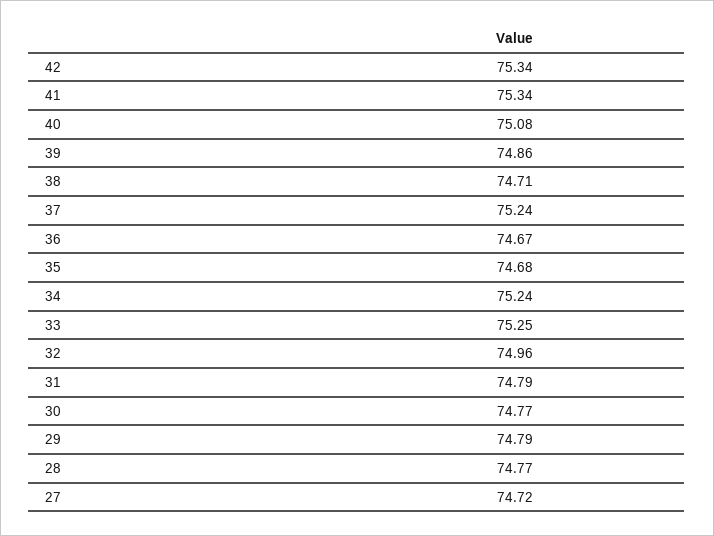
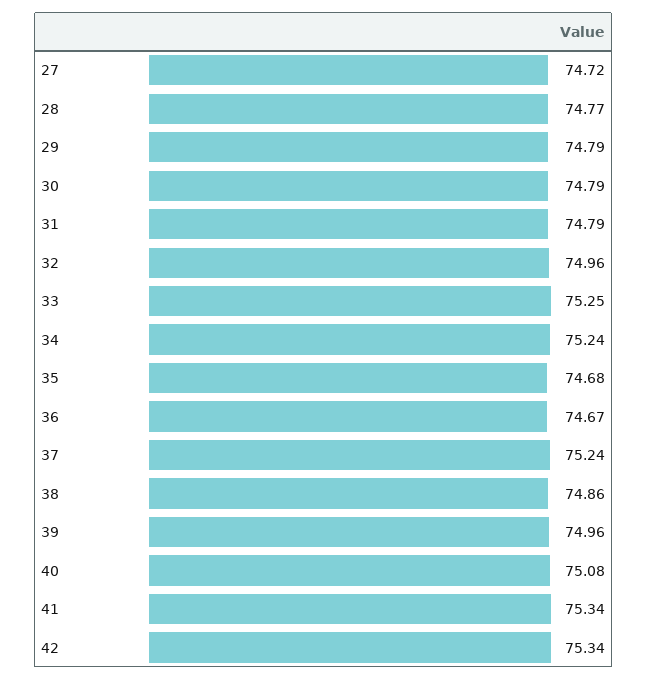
39: 74.86 -> 74.96
38: 74.71 -> 74.86
30: 74.77 -> 74.79

